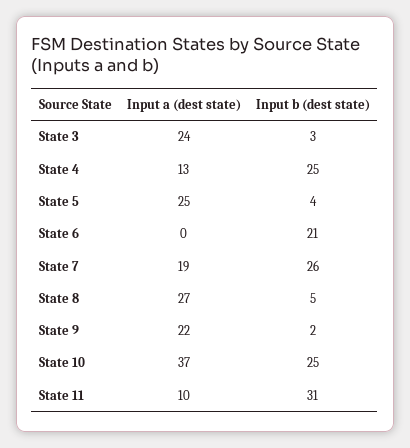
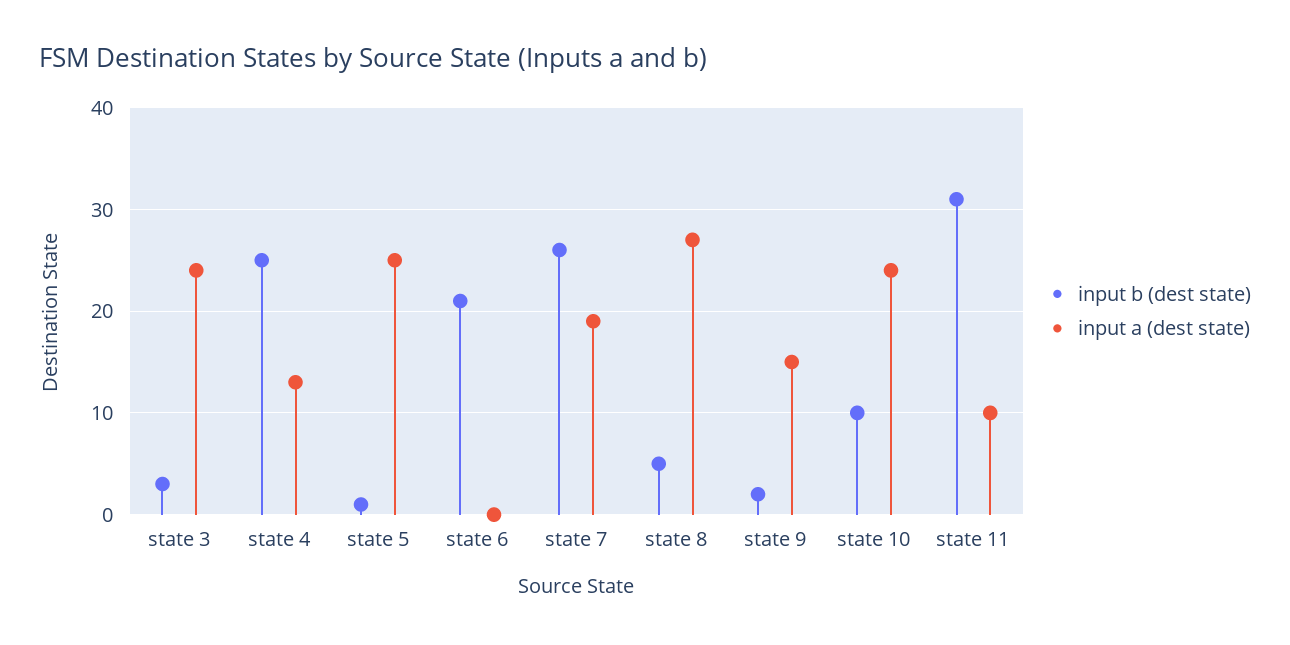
Input b (dest state), State 5: 4 -> 1
Input a (dest state), State 9: 22 -> 15
Input a (dest state), State 10: 37 -> 24
Input b (dest state), State 10: 25 -> 10

